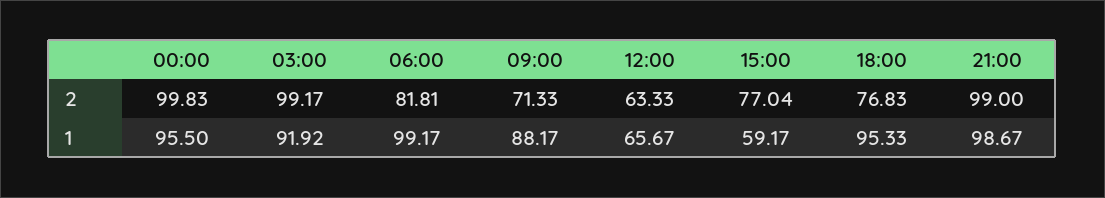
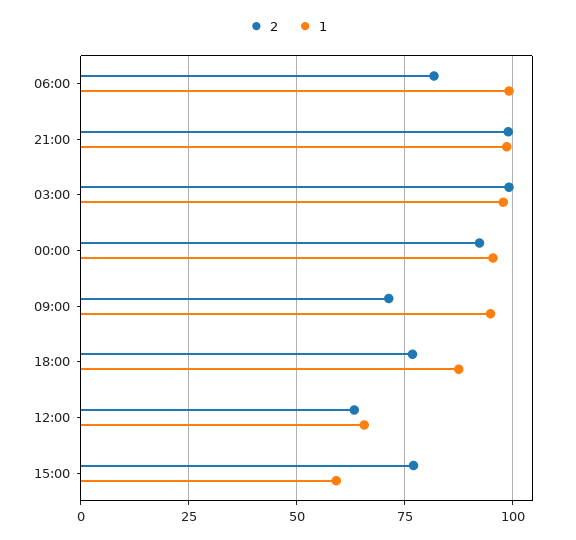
2, 00:00: 99.83 -> 92.5
1, 03:00: 91.92 -> 97.5
1, 09:00: 88.17 -> 95
1, 18:00: 95.33 -> 87.5

